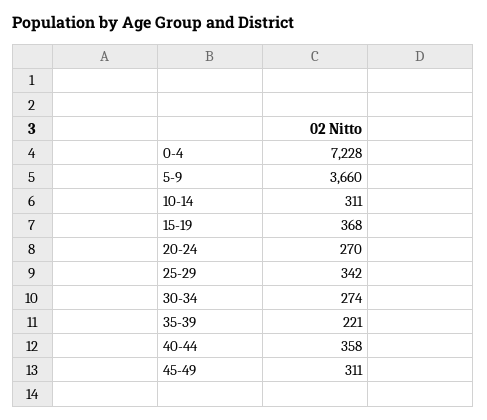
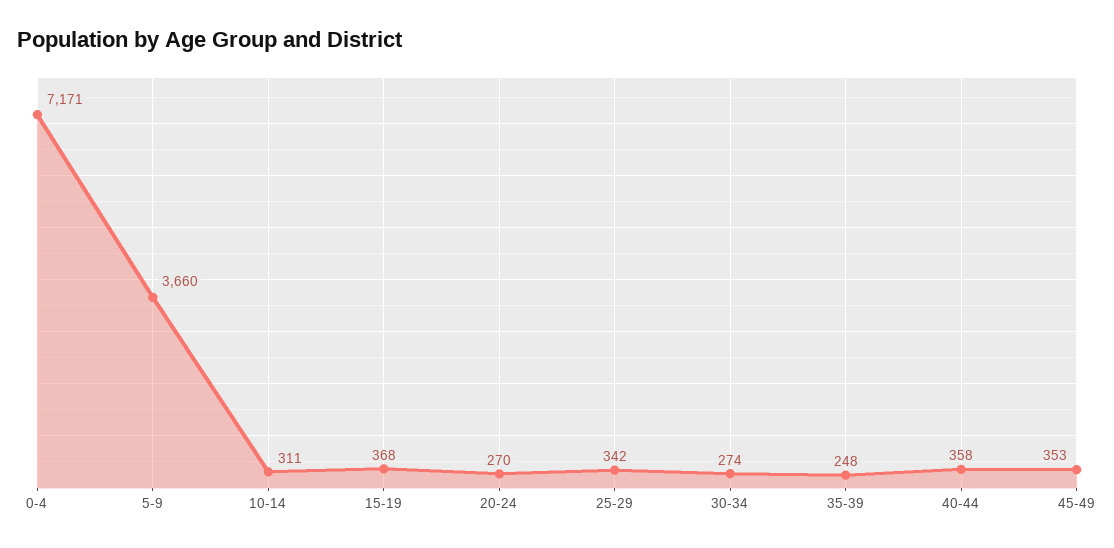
0-4: 7228 -> 7171
35-39: 221 -> 248
45-49: 311 -> 353

